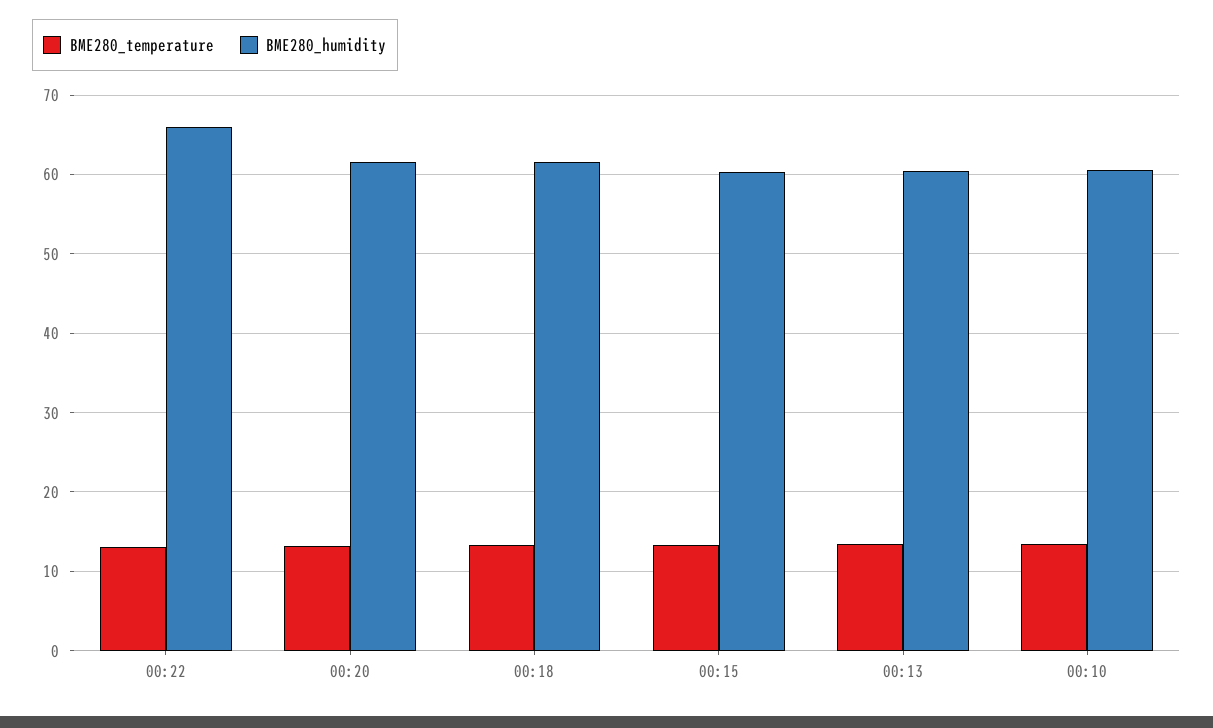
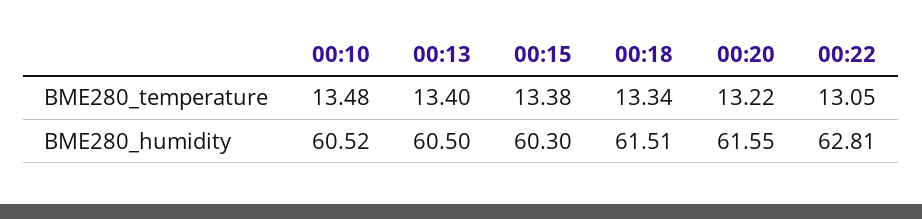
BME280_humidity, 00:22: 66 -> 62.81

